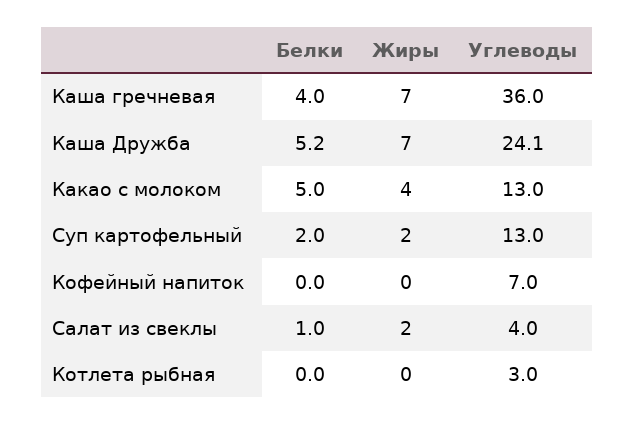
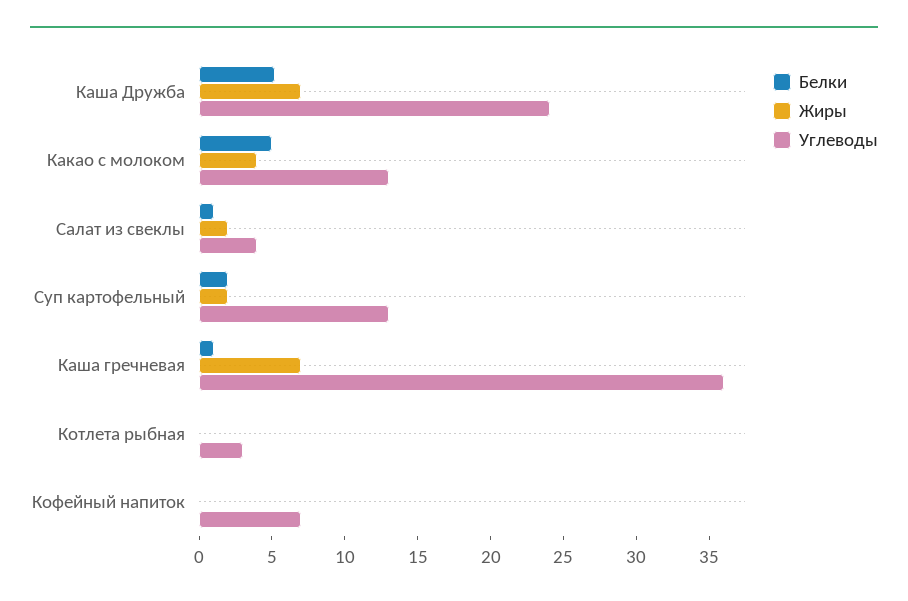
Белки, Каша гречневая: 4 -> 1

